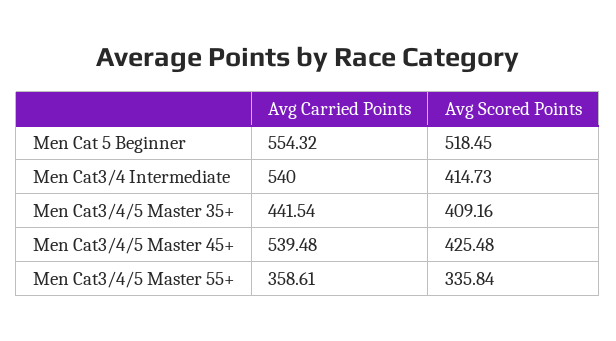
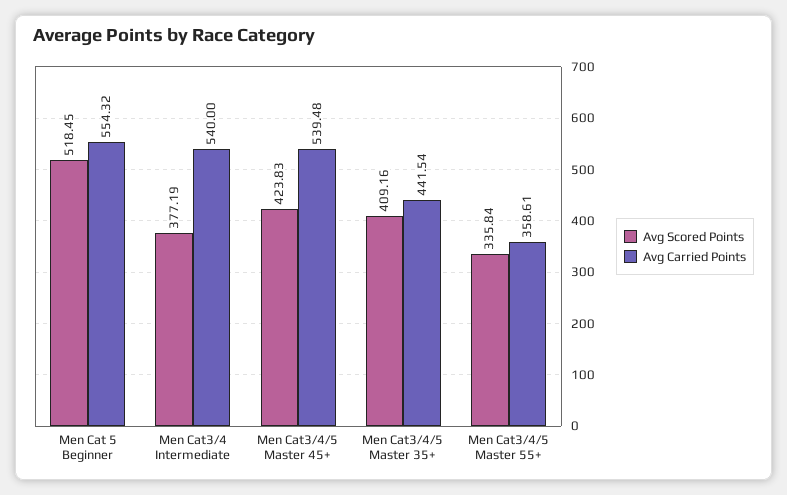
Avg Scored Points, Men Cat3/4 Intermediate: 414.73 -> 377.19
Avg Scored Points, Men Cat3/4/5 Master 45+: 425.48 -> 423.83

